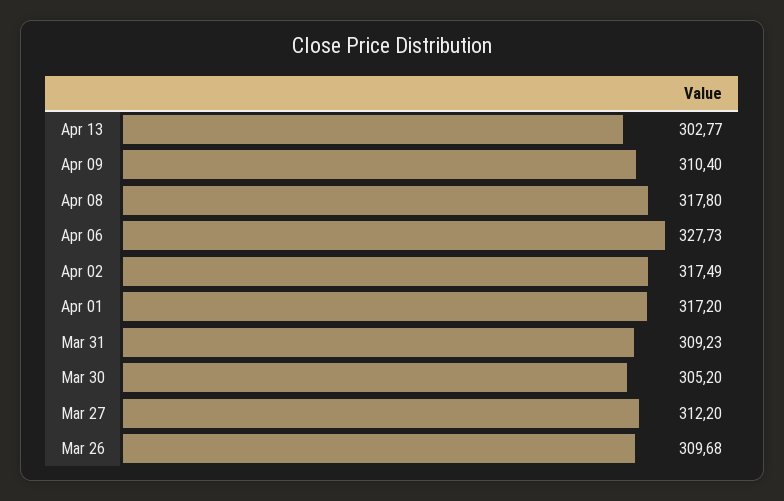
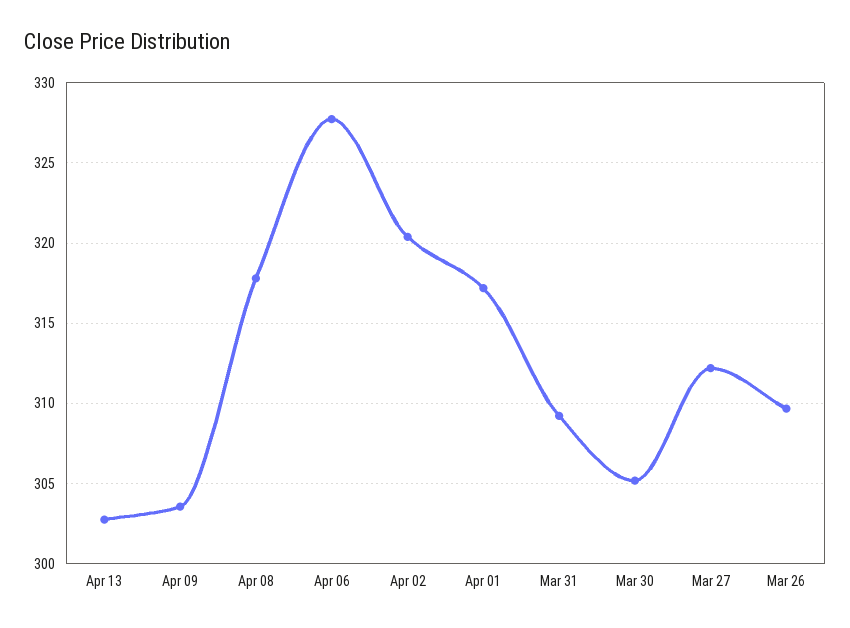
Apr 09: 310.4 -> 303.5
Apr 02: 317.49 -> 320.5

